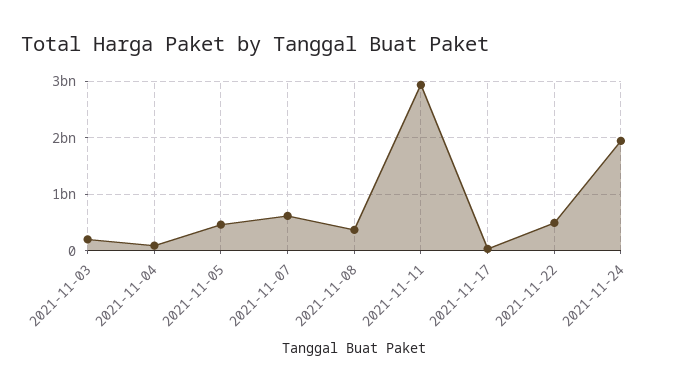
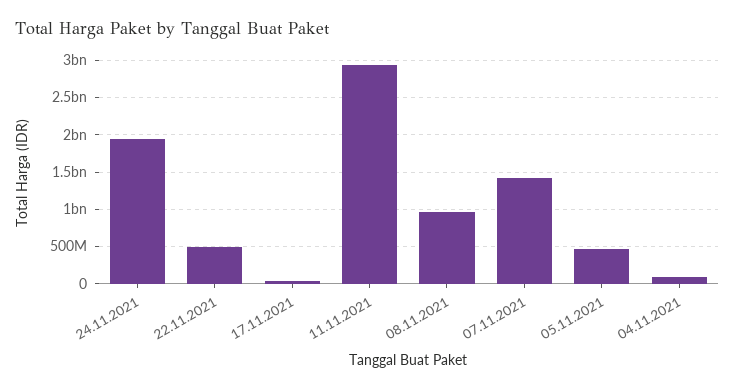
2021-11-03: 200000000 -> none
2021-11-07: 600000000 -> 1400000000
2021-11-08: 400000000 -> 1000000000

